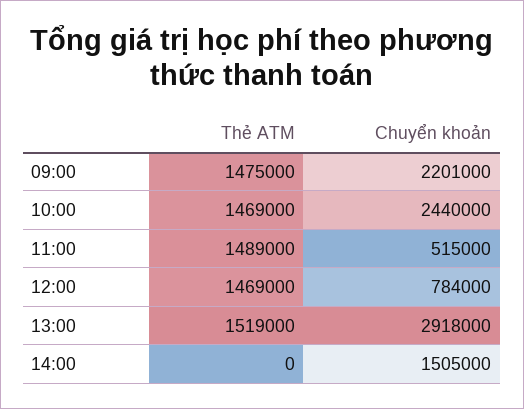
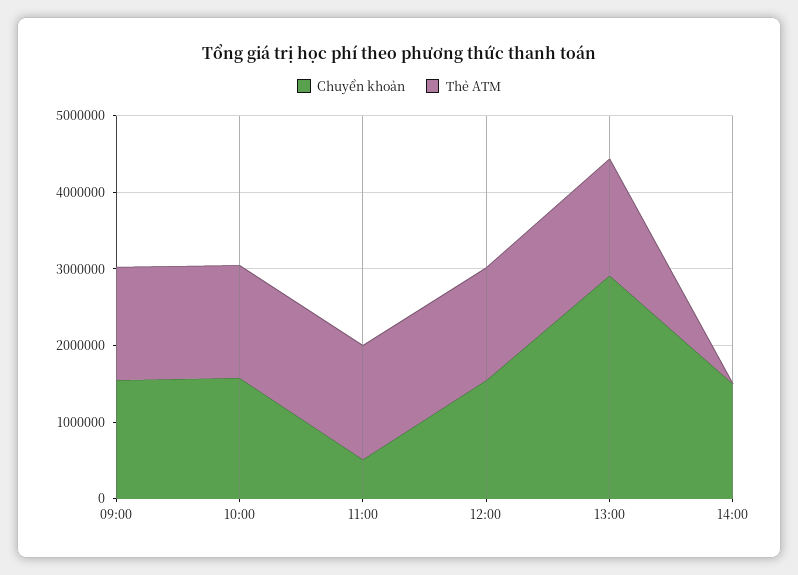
Chuyển khoản, 09:00: 2201000 -> 1600000
Chuyển khoản, 10:00: 2440000 -> 1600000
Chuyển khoản, 12:00: 784000 -> 1600000

